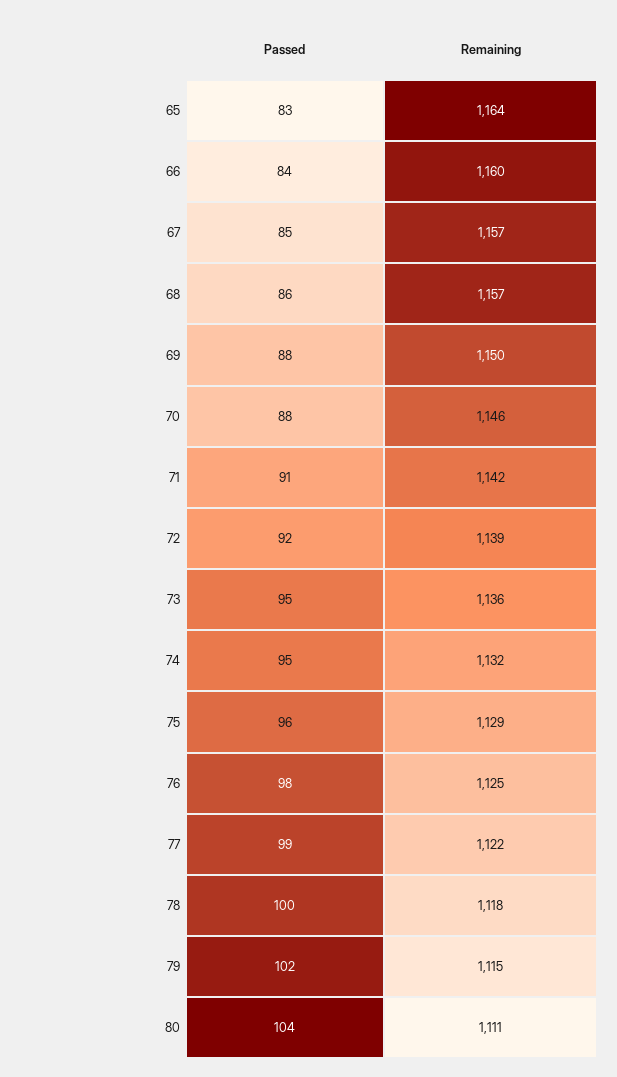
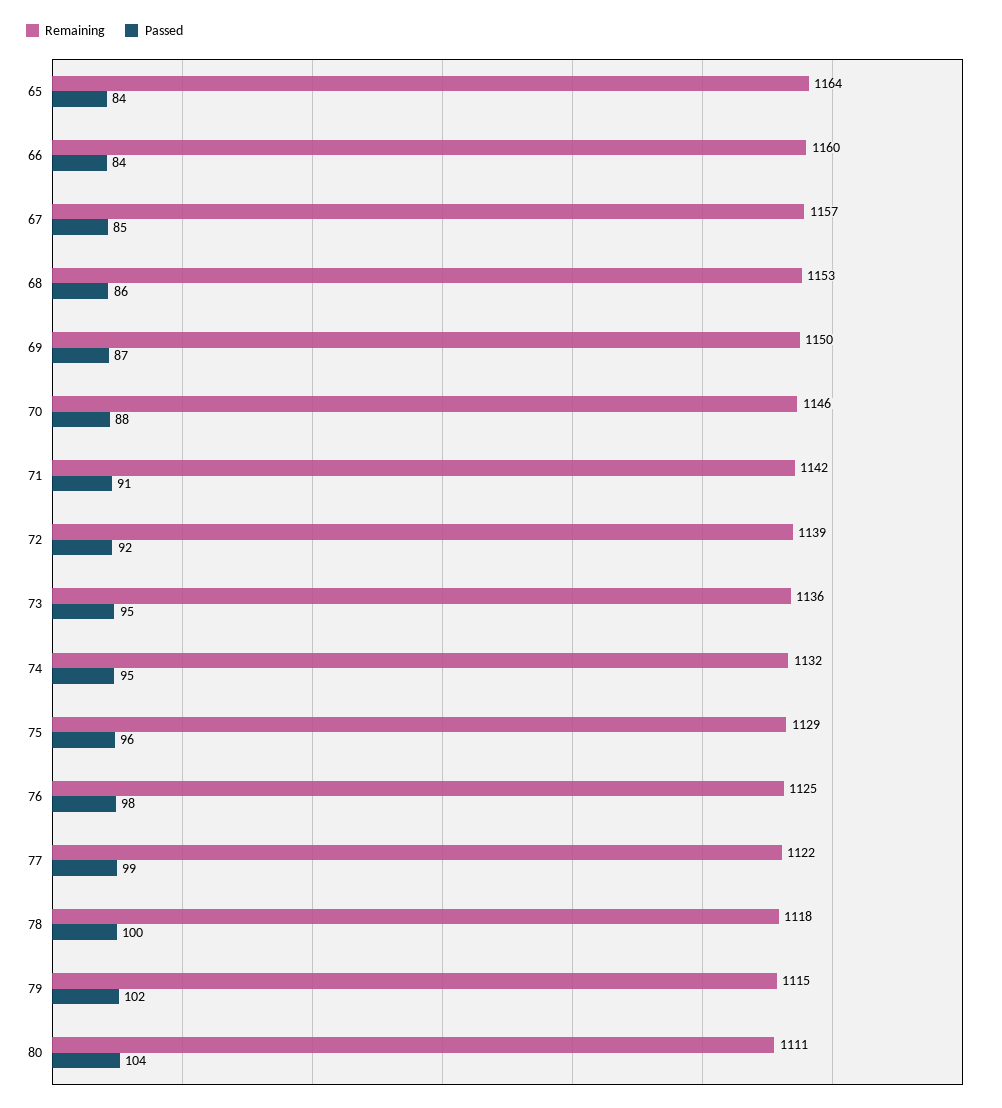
Passed, 65: 83 -> 84
Remaining, 68: 1157 -> 1153
Passed, 69: 88 -> 87

